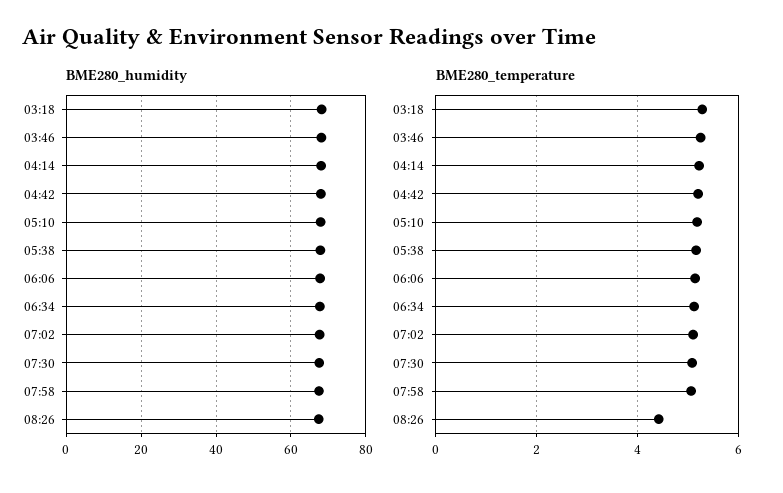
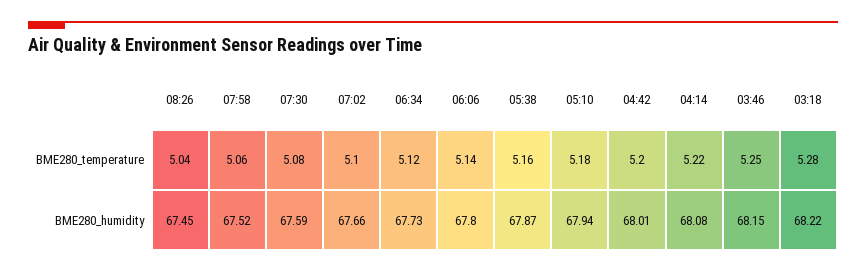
BME280_temperature, 08:26: 4.4 -> 5.04

